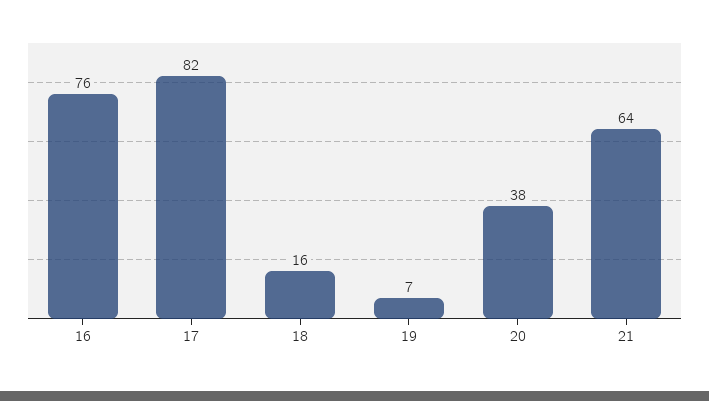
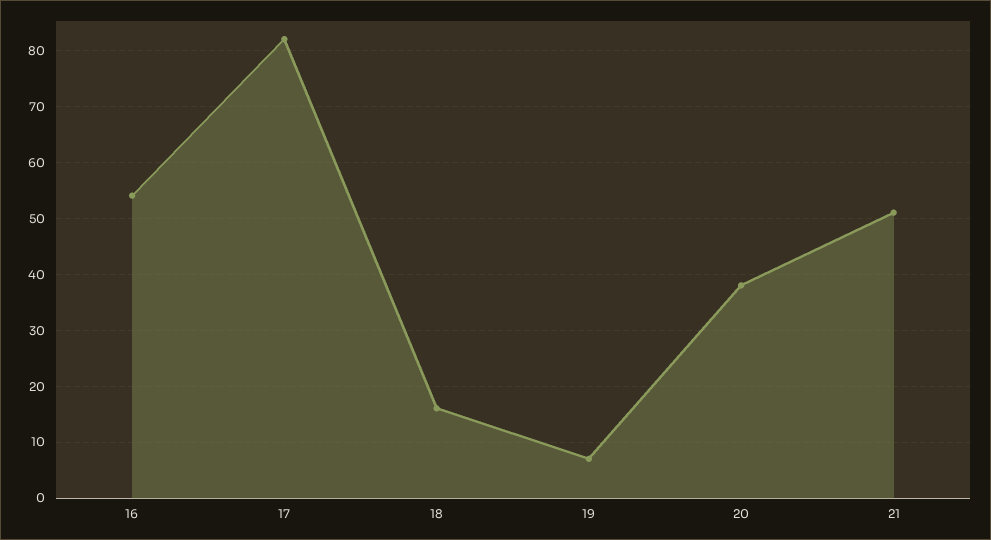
16: 76 -> 55
21: 64 -> 50

